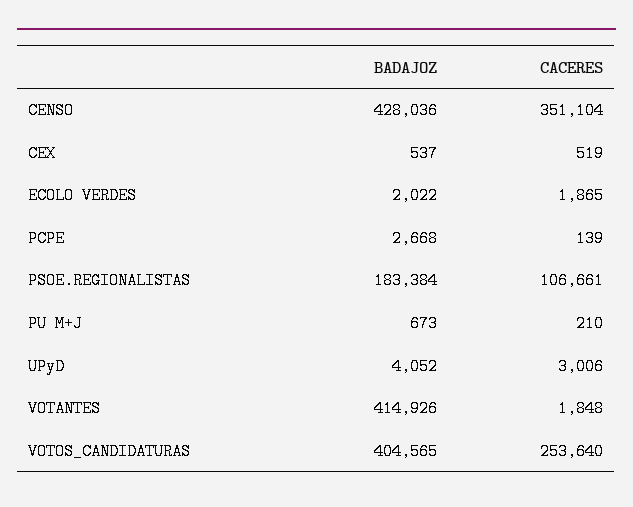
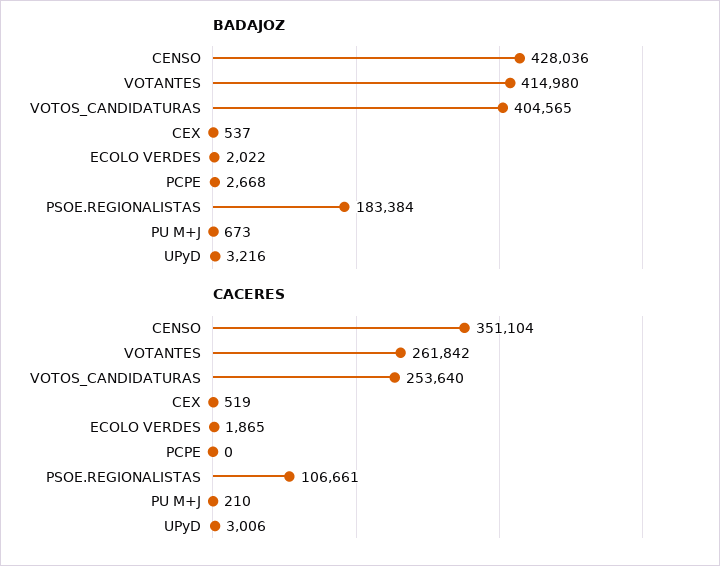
CACERES, PCPE: 139 -> 0
BADAJOZ, UPyD: 4052 -> 3216
BADAJOZ, VOTANTES: 414926 -> 414980
CACERES, VOTANTES: 1848 -> 261842

